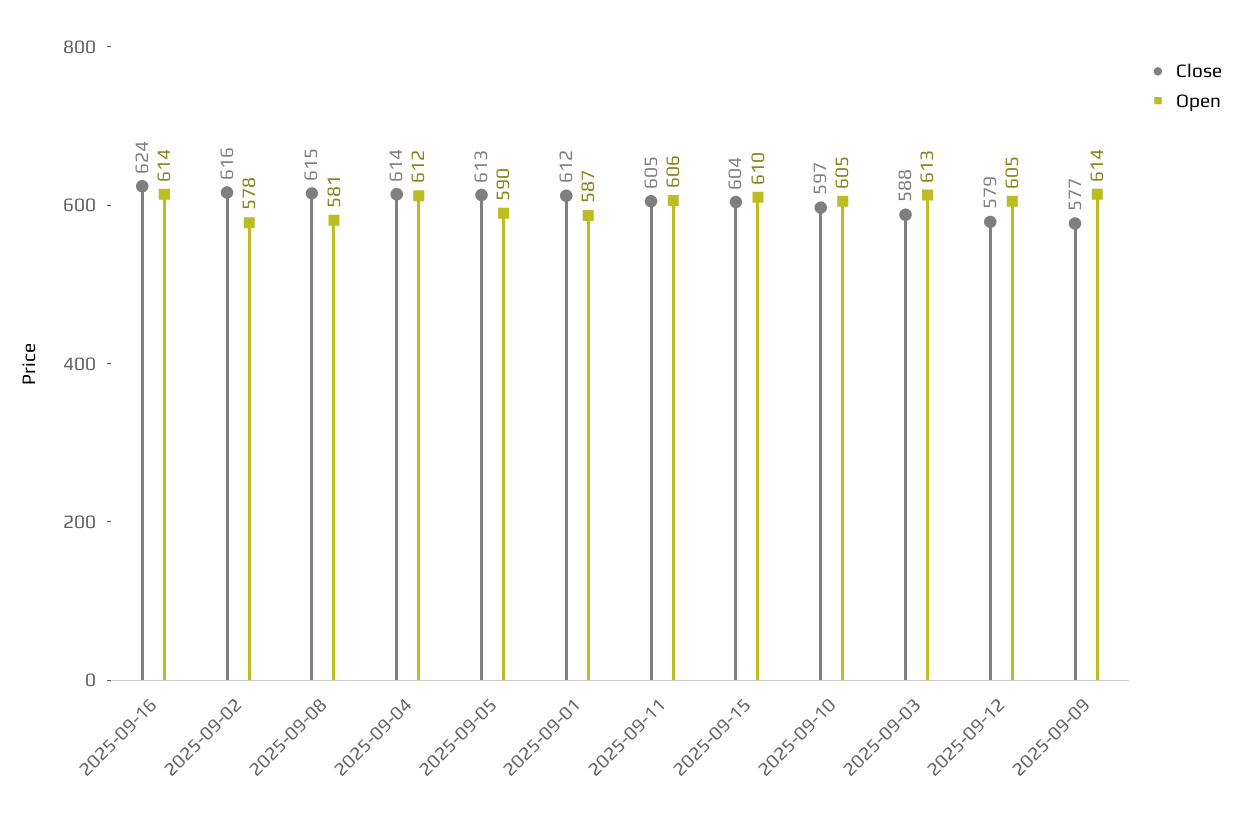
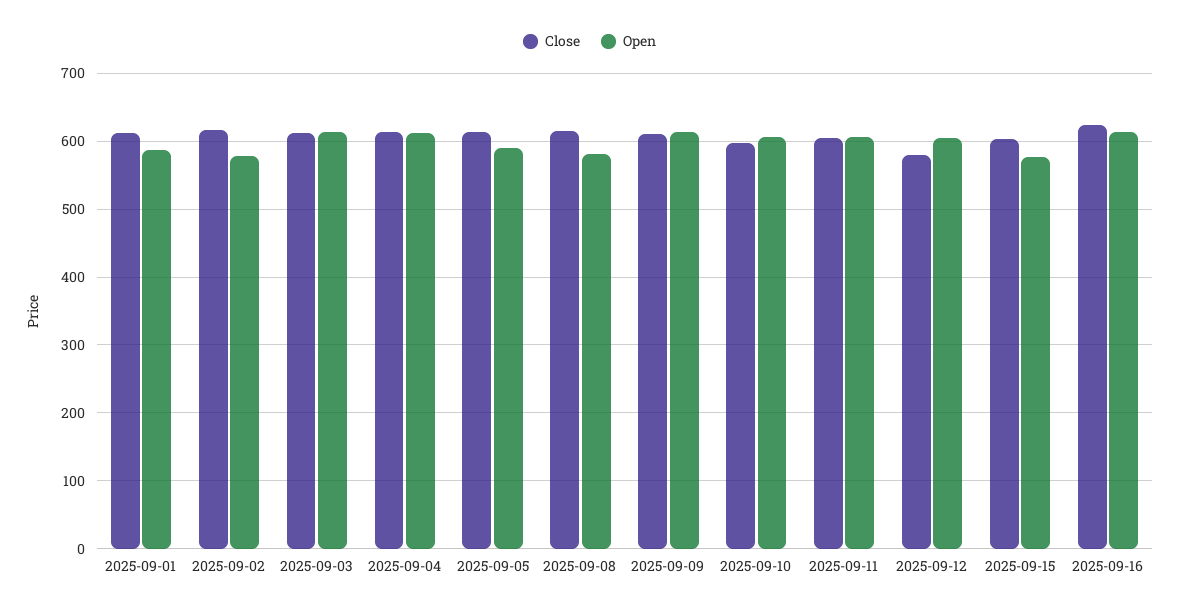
Open, 2025-09-15: 610 -> 580
Close, 2025-09-03: 588 -> 610
Close, 2025-09-09: 577 -> 610

